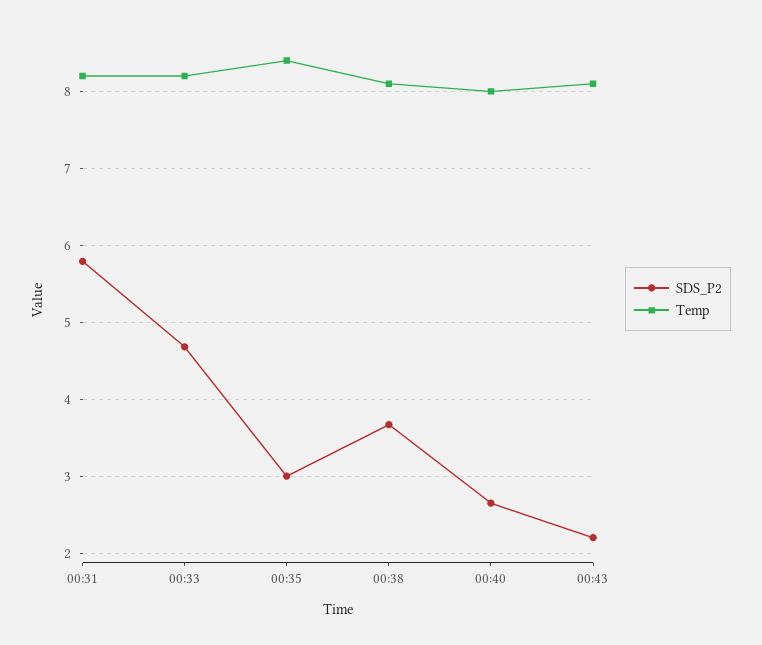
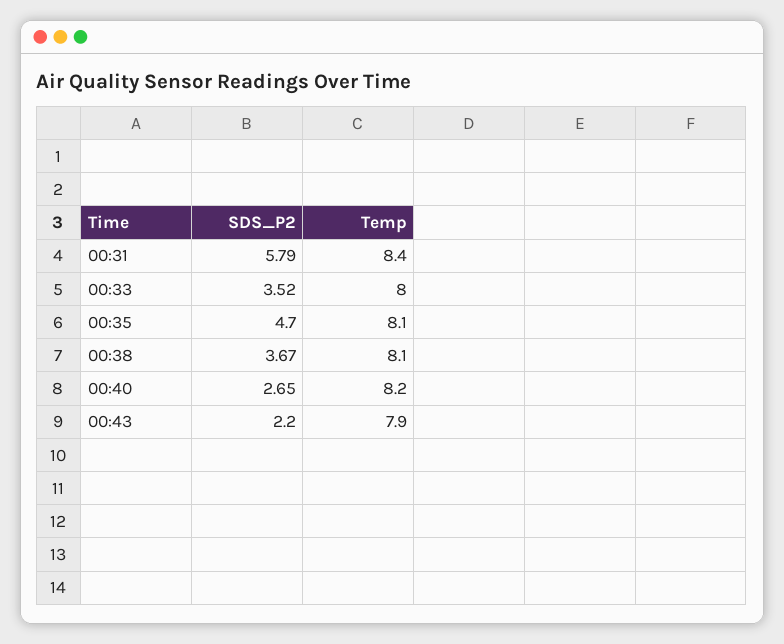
Temp, 00:31: 8.2 -> 8.4
SDS_P2, 00:33: 4.7 -> 3.52
Temp, 00:33: 8.2 -> 8
SDS_P2, 00:35: 3 -> 4.7
Temp, 00:35: 8.4 -> 8.1
Temp, 00:40: 8 -> 8.2
Temp, 00:43: 8.1 -> 7.9

